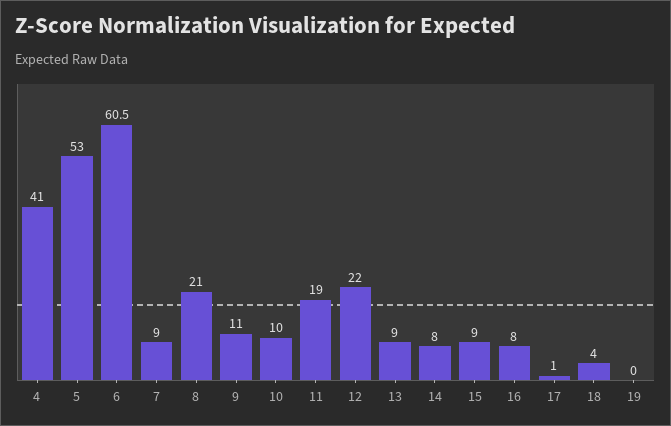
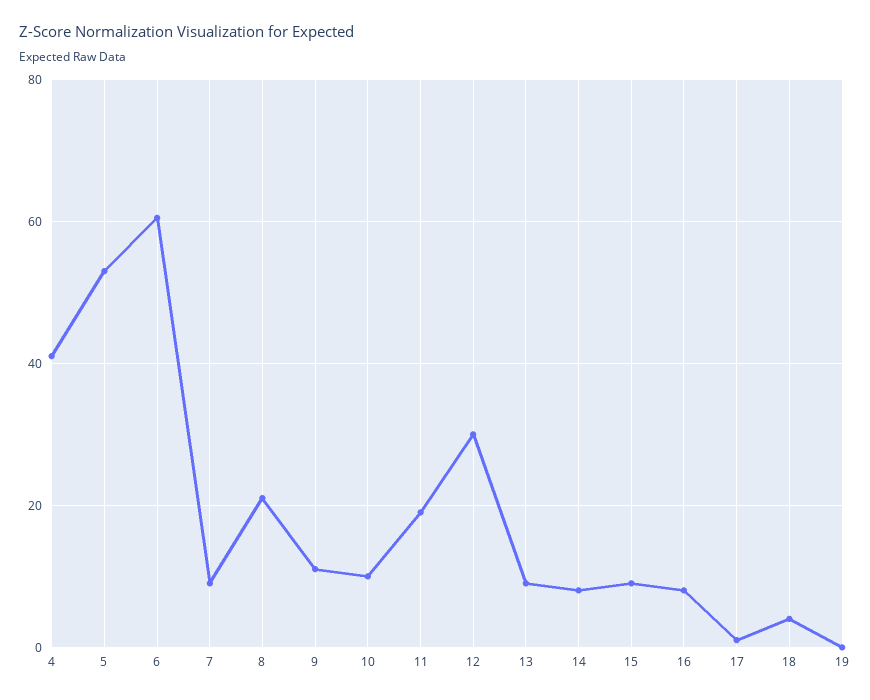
12: 22 -> 30

